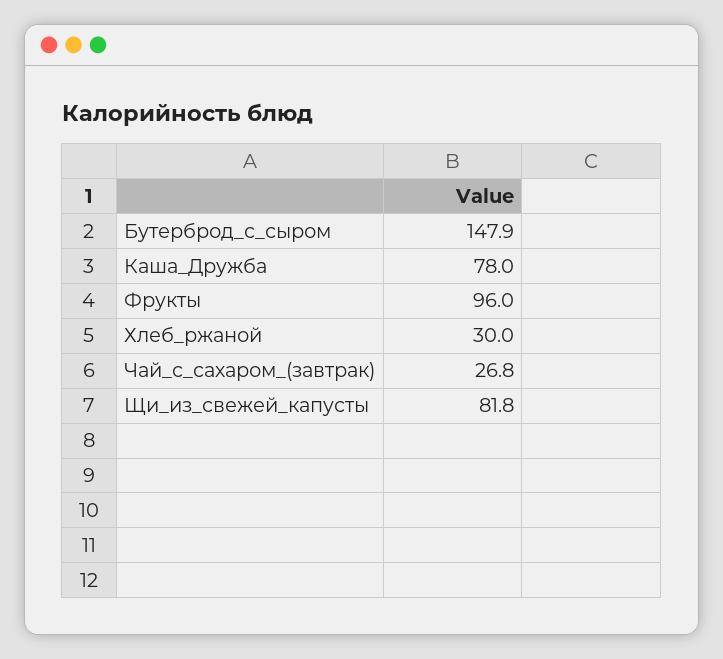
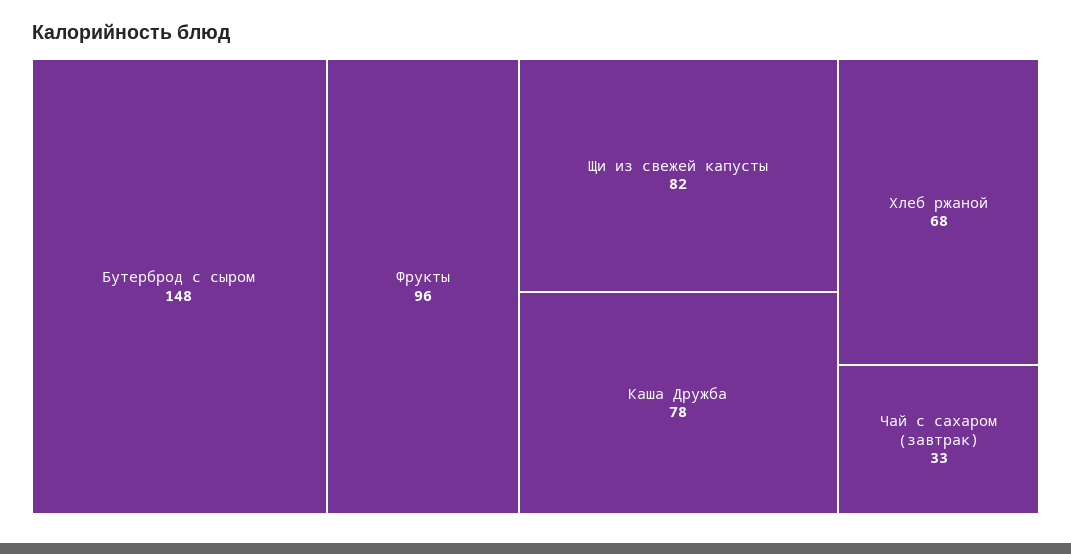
Хлеб_ржаной: 30 -> 68
Чай_с_сахаром_(завтрак): 26.8 -> 33

